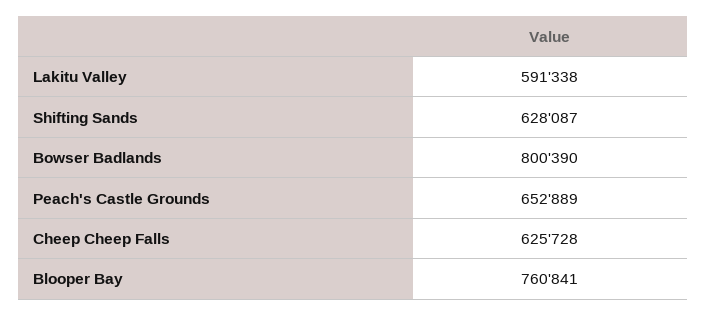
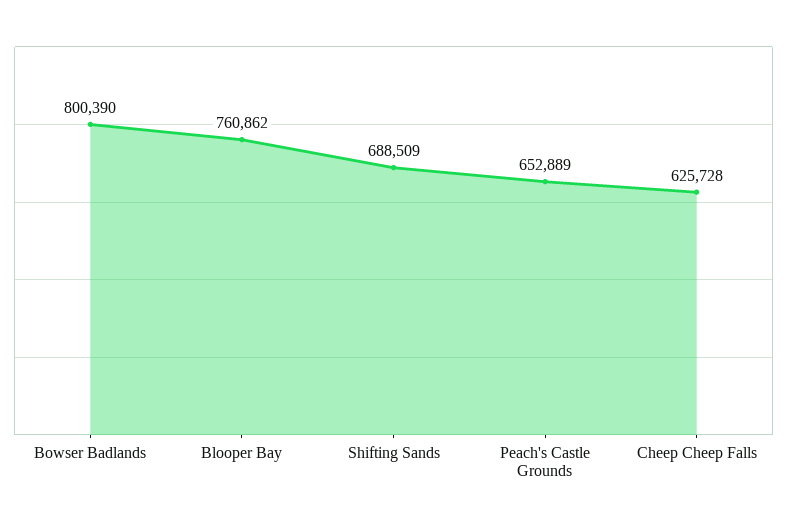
Lakitu Valley: 591338 -> none
Shifting Sands: 628087 -> 688509
Blooper Bay: 760841 -> 760862

